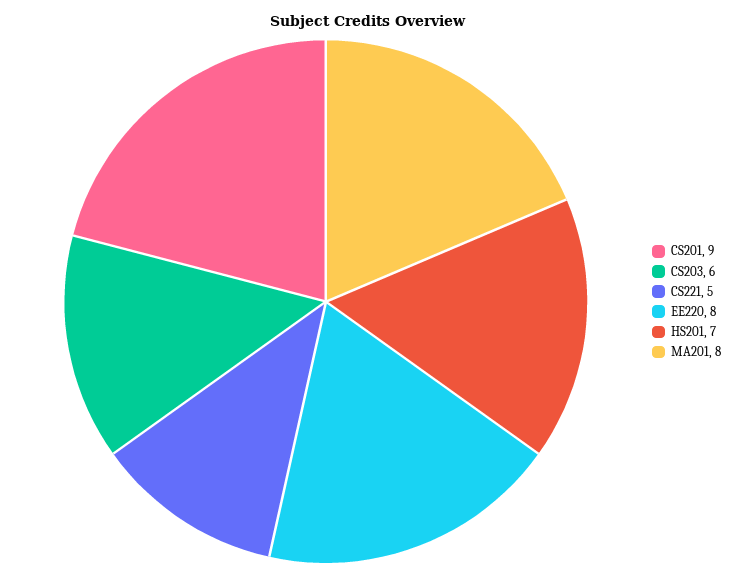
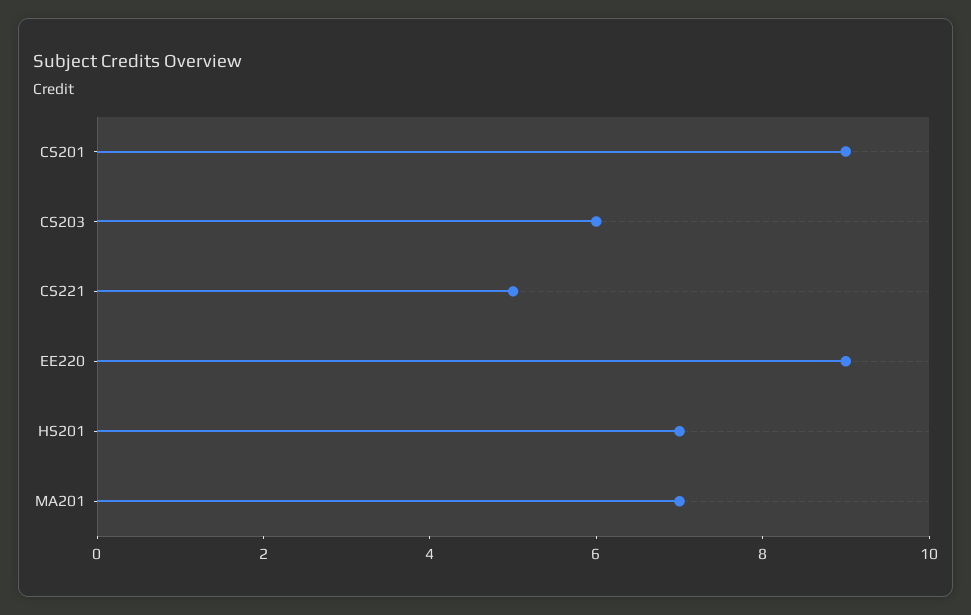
EE220: 8 -> 9
MA201: 8 -> 7

